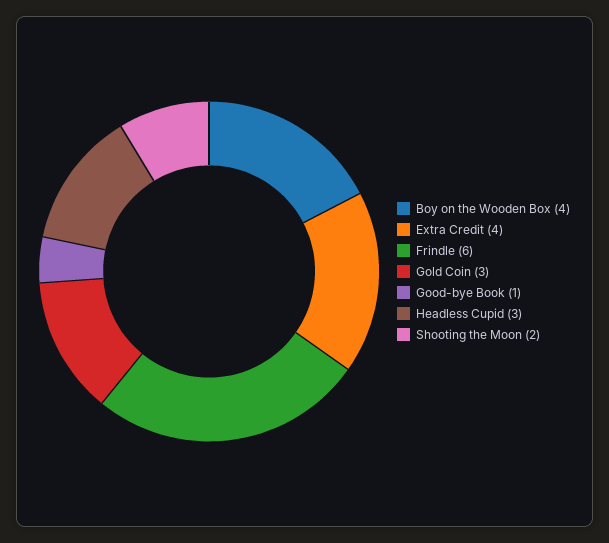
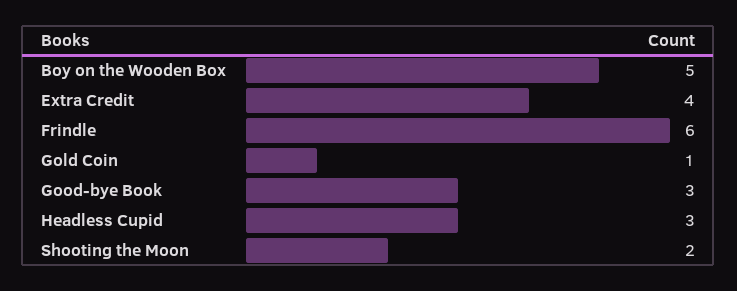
Boy on the Wooden Box: 4 -> 5
Gold Coin: 3 -> 1
Good-bye Book: 1 -> 3

